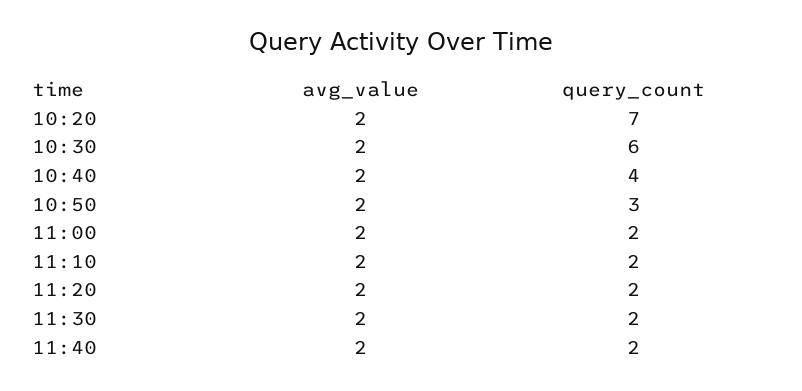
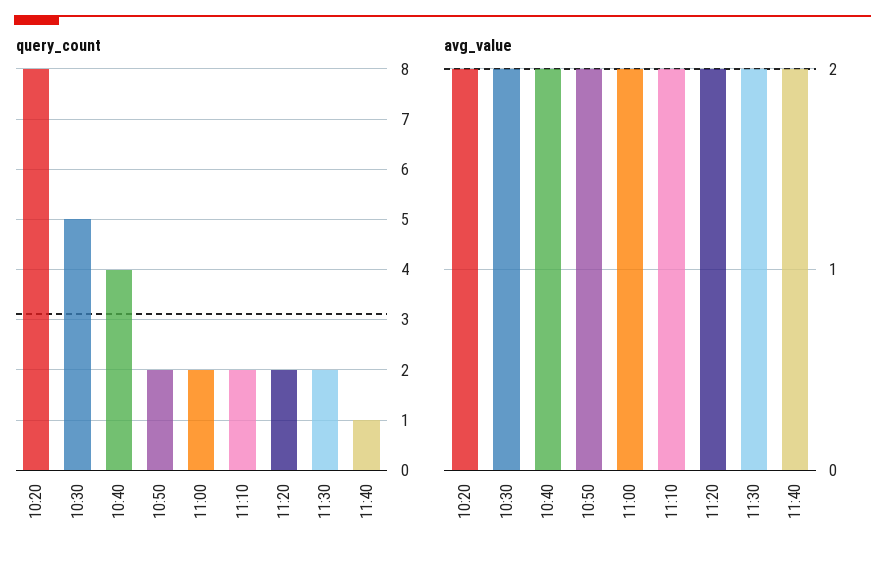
query_count, 10:20: 7 -> 8
query_count, 10:30: 6 -> 5
query_count, 10:50: 3 -> 2
query_count, 11:40: 2 -> 1

